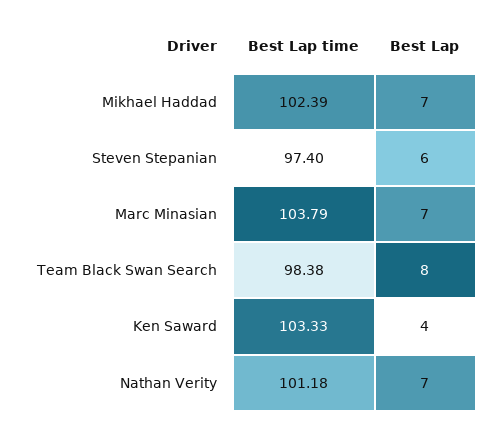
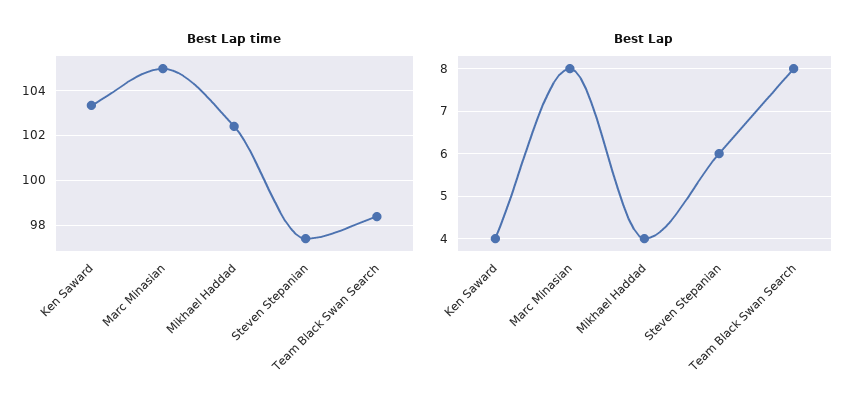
Best Lap, Mikhael Haddad: 7 -> 4
Best Lap time, Marc Minasian: 103.79 -> 105
Best Lap, Marc Minasian: 7 -> 8
Best Lap time, Nathan Verity: 101.18 -> none
Best Lap, Nathan Verity: 7 -> none

